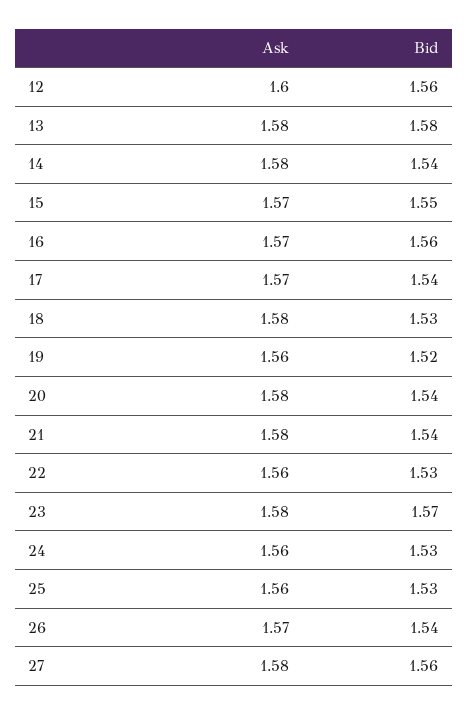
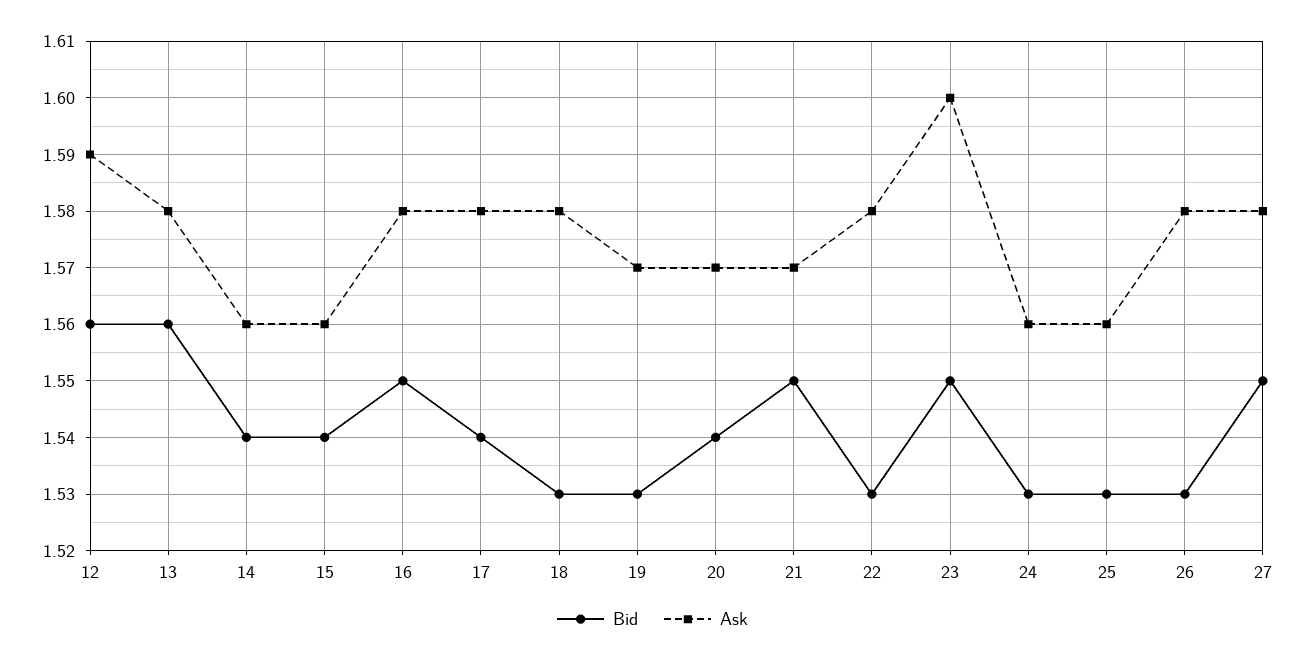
Ask, 12: 1.6 -> 1.59
Bid, 13: 1.58 -> 1.56
Ask, 14: 1.58 -> 1.56
Ask, 15: 1.57 -> 1.56
Bid, 15: 1.55 -> 1.54
Ask, 16: 1.57 -> 1.58
Bid, 16: 1.56 -> 1.55
Ask, 17: 1.57 -> 1.58
Ask, 19: 1.56 -> 1.57
Bid, 19: 1.52 -> 1.53
Ask, 20: 1.58 -> 1.57
Ask, 21: 1.58 -> 1.57
Bid, 21: 1.54 -> 1.55
Ask, 22: 1.56 -> 1.58
Ask, 23: 1.58 -> 1.6
Bid, 23: 1.57 -> 1.55
Ask, 26: 1.57 -> 1.58
Bid, 26: 1.54 -> 1.53
Bid, 27: 1.56 -> 1.55

